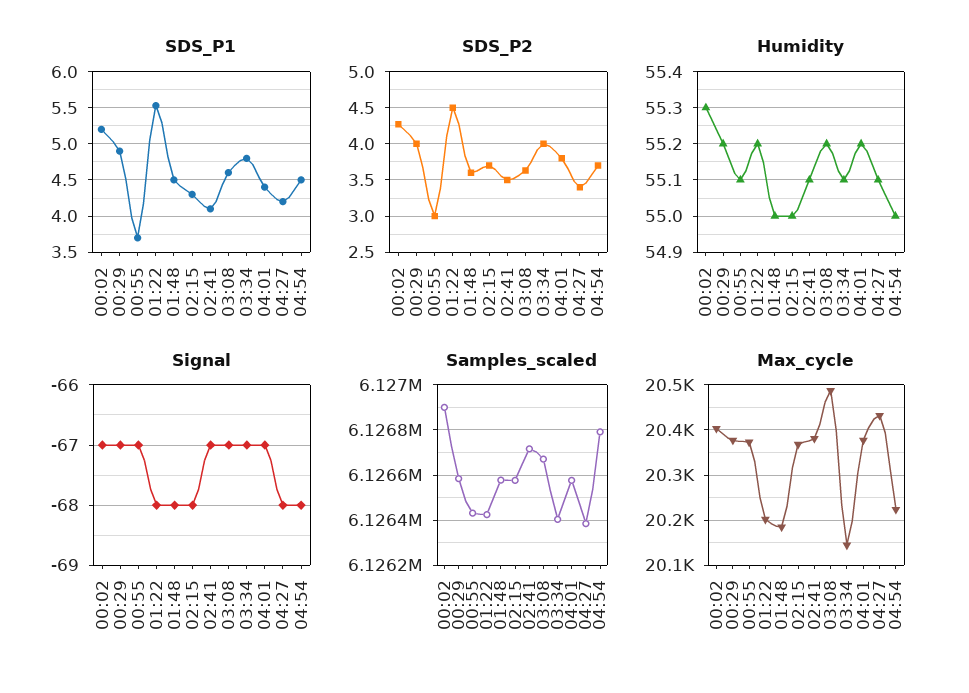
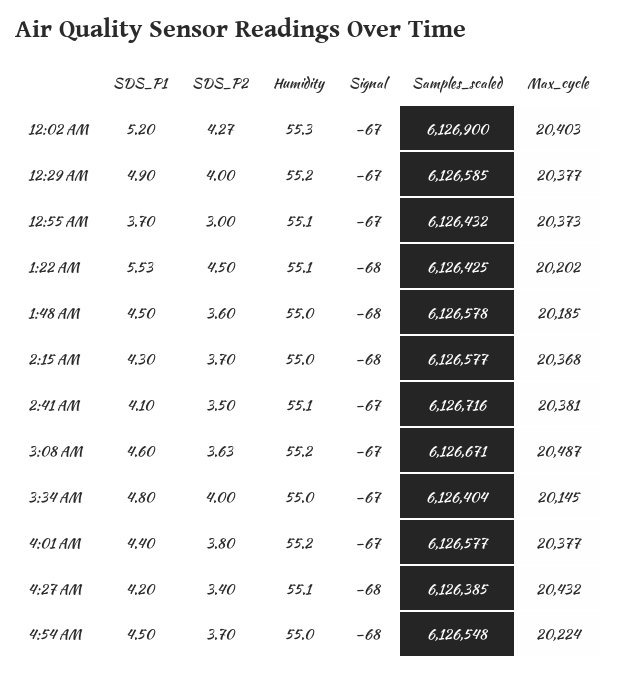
Humidity, 01:22: 55.2 -> 55.1
Humidity, 03:34: 55.1 -> 55
Samples_scaled, 04:54: 6126800 -> 6126548

